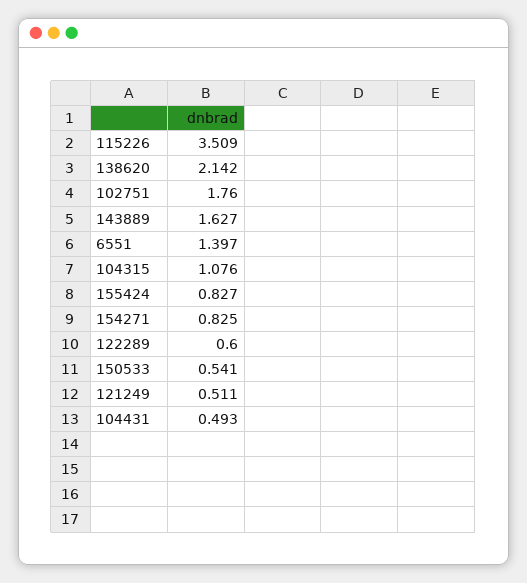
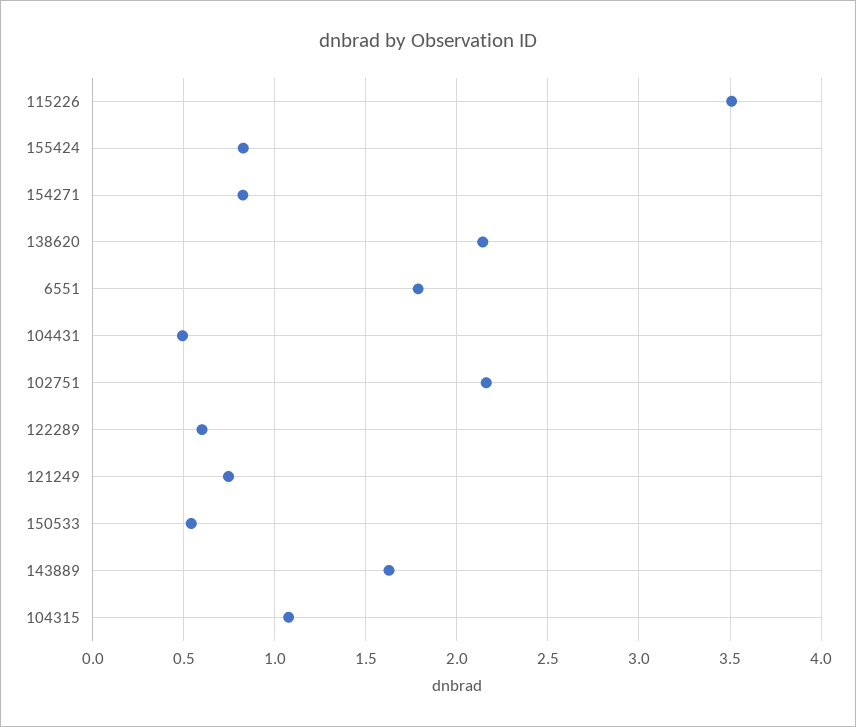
102751: 1.76 -> 2.15
6551: 1.397 -> 1.8
121249: 0.511 -> 0.75

